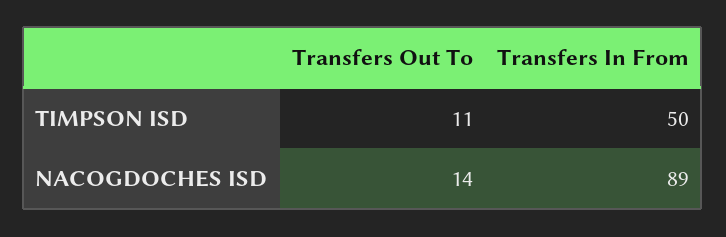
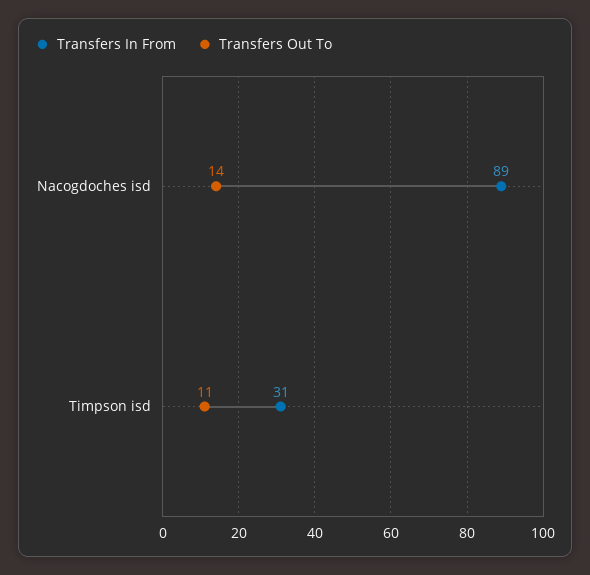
Transfers In From, TIMPSON ISD: 50 -> 31

